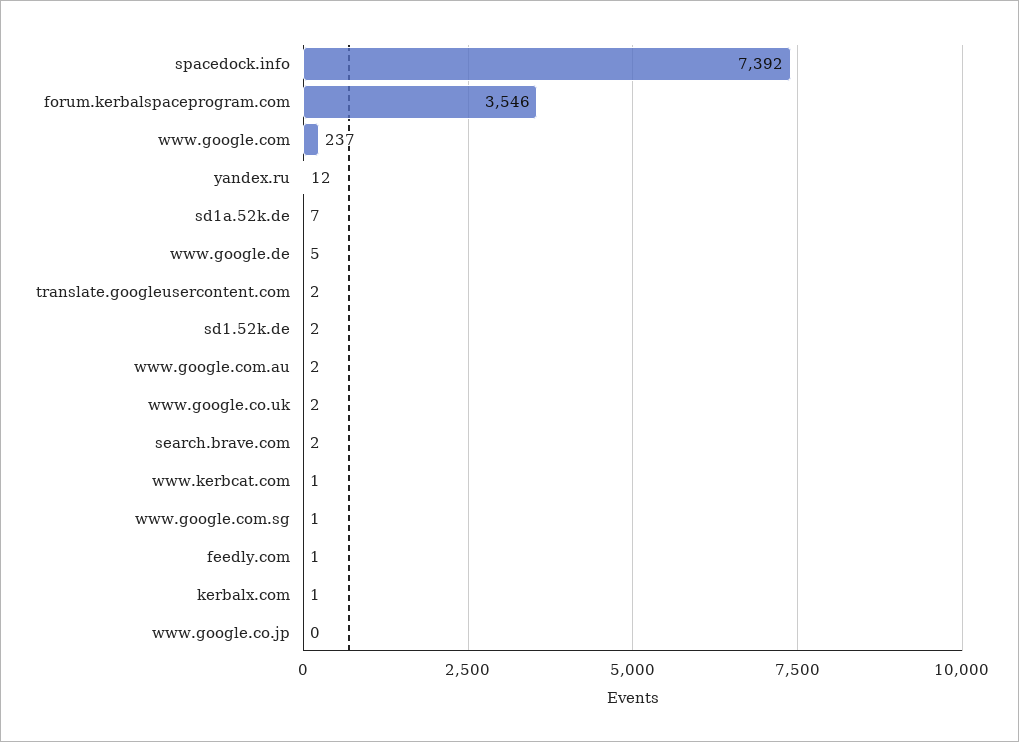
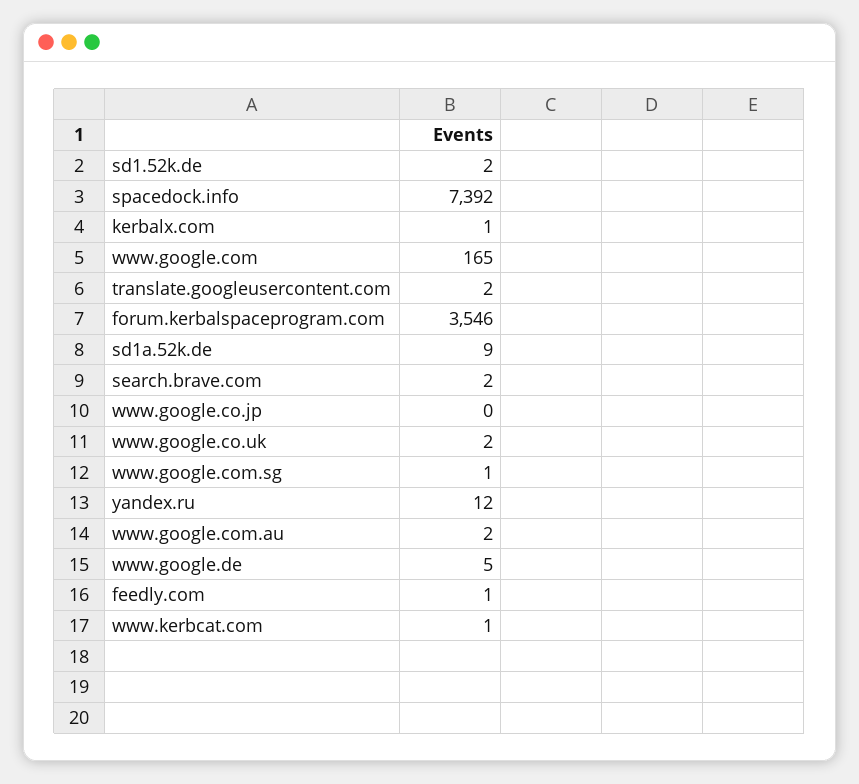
www.google.com: 237 -> 165
sd1a.52k.de: 7 -> 9

